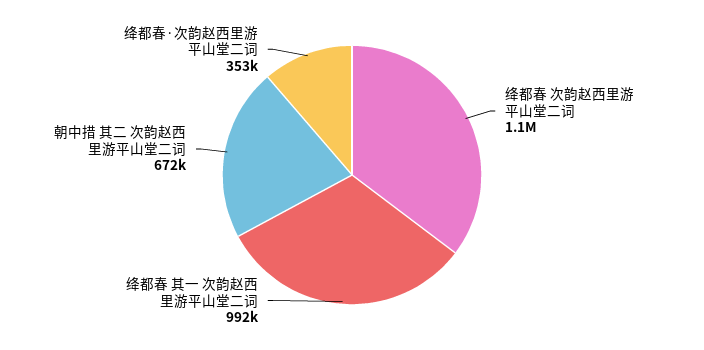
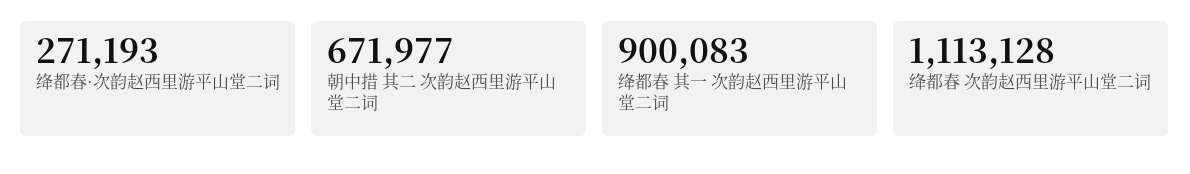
绛都春 其一 次韵赵西里游平山堂二词: 992000 -> 900083
绛都春·次韵赵西里游平山堂二词: 353000 -> 271193

